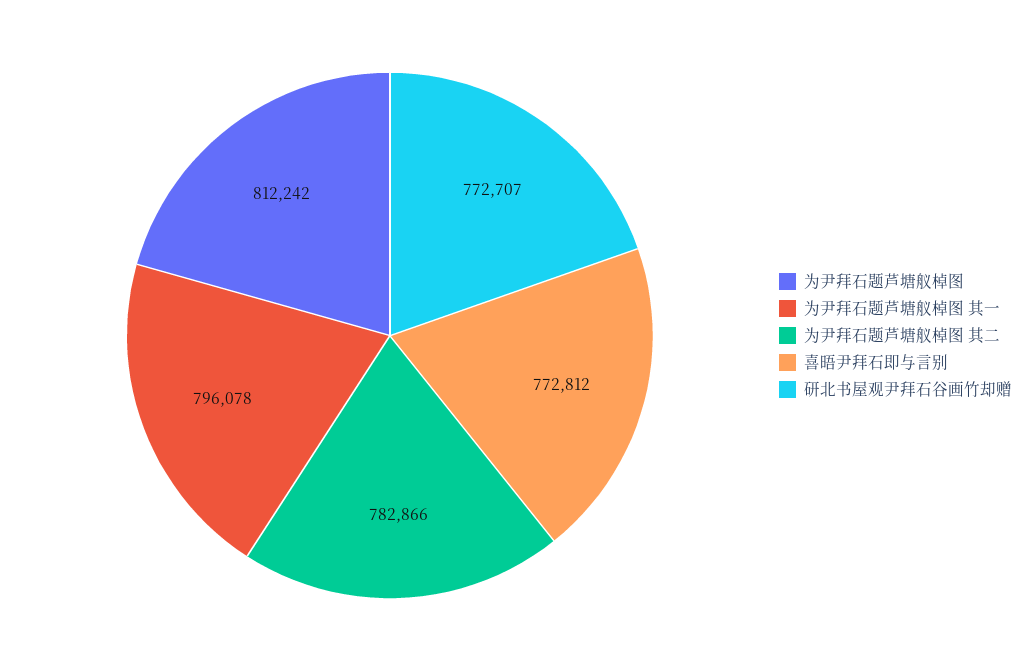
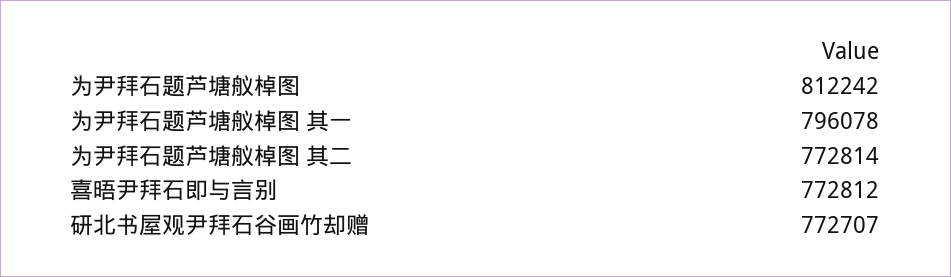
为尹拜石题芦塘舣棹图 其二: 782866 -> 772814

